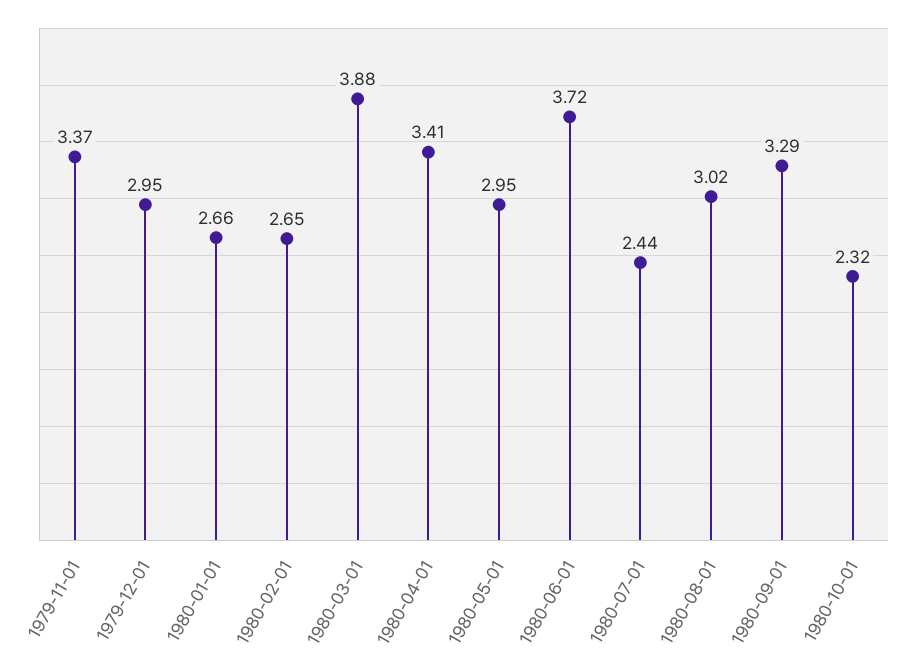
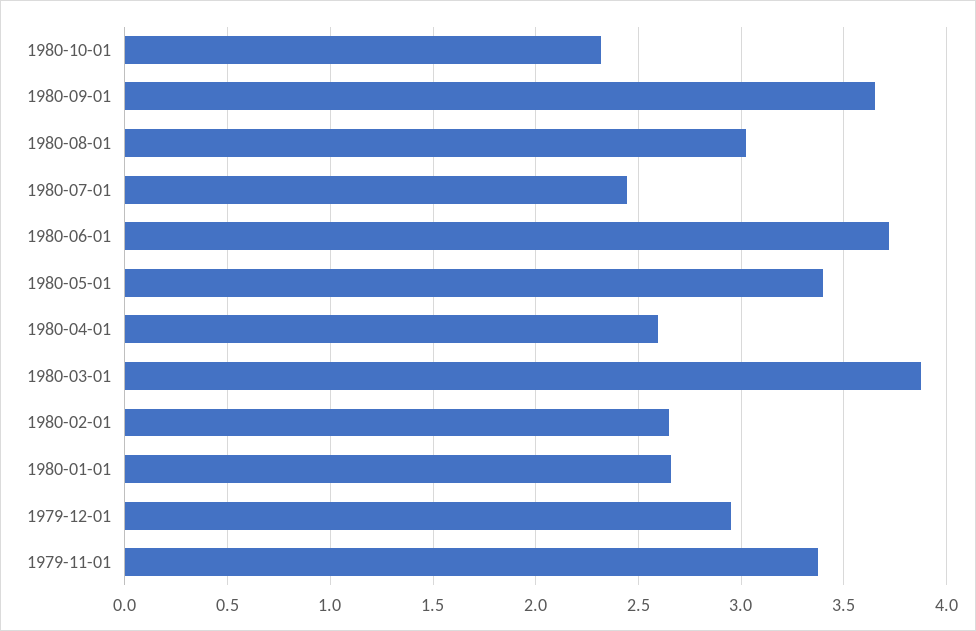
1980-04-01: 3.41 -> 2.6
1980-05-01: 2.95 -> 3.4
1980-09-01: 3.29 -> 3.65

